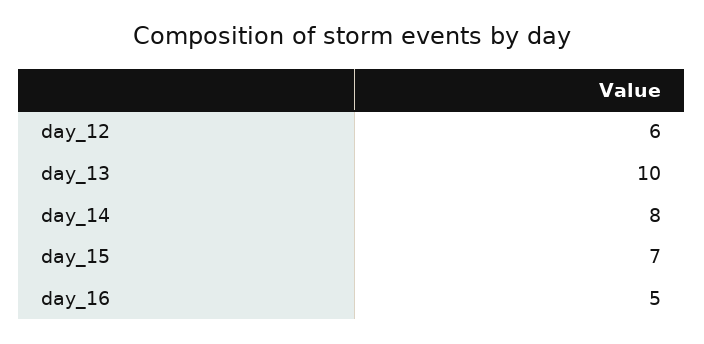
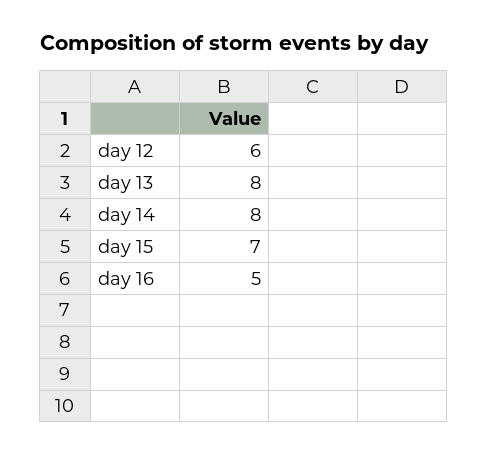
day_13: 10 -> 8

